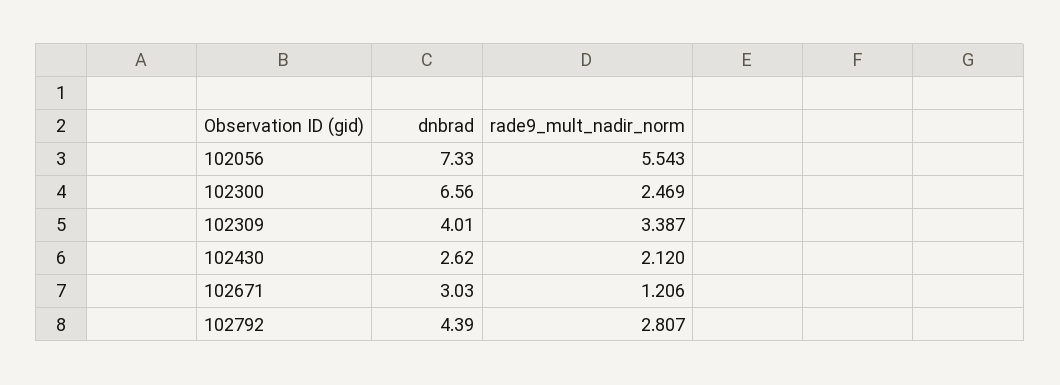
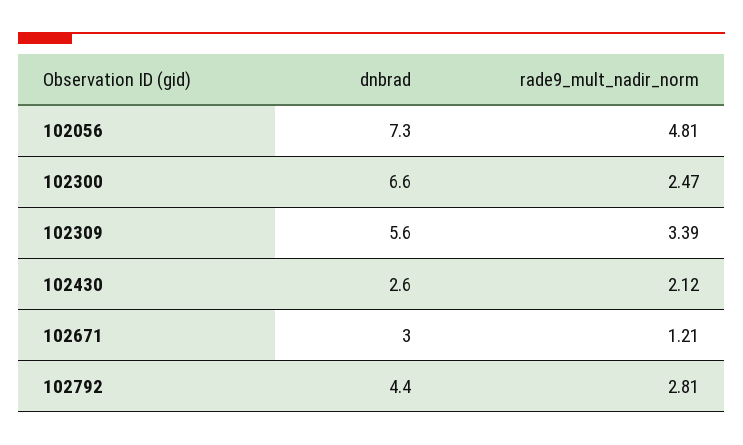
rade9_mult_nadir_norm, 102056: 5.543 -> 4.81
dnbrad, 102309: 4.01 -> 5.6

